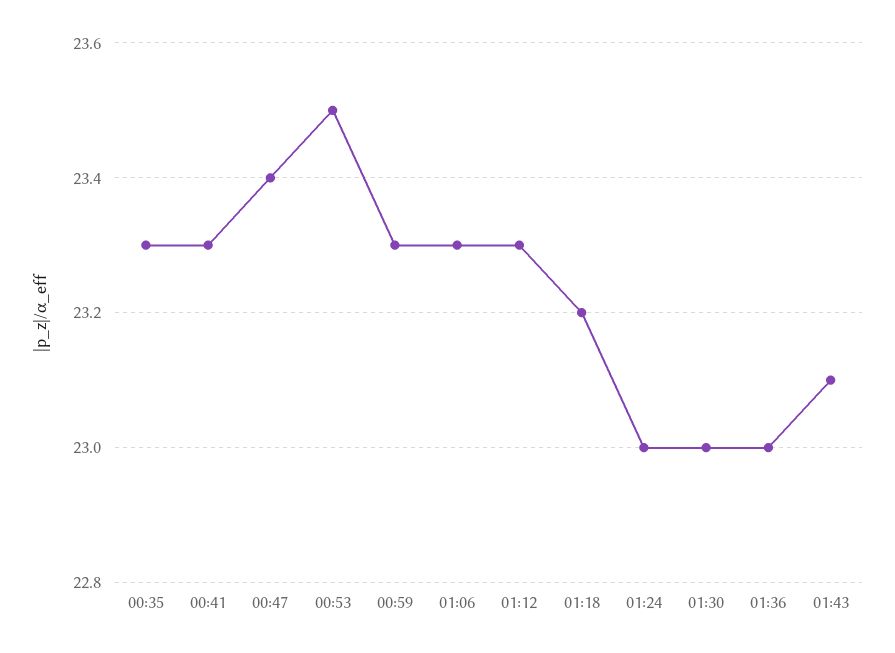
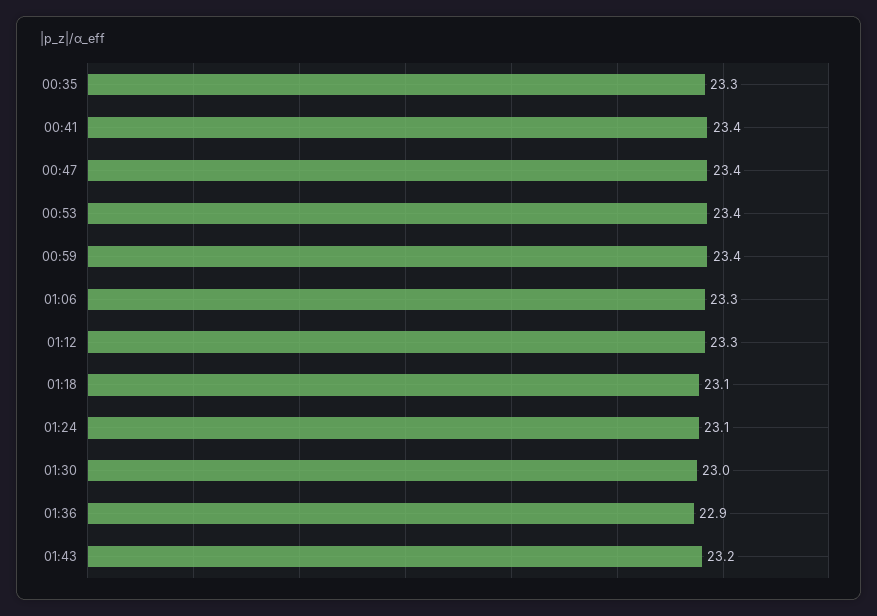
00:41: 23.3 -> 23.4
00:53: 23.5 -> 23.4
00:59: 23.3 -> 23.4
01:18: 23.2 -> 23.1
01:24: 23 -> 23.1
01:36: 23 -> 22.9
01:43: 23.1 -> 23.2

